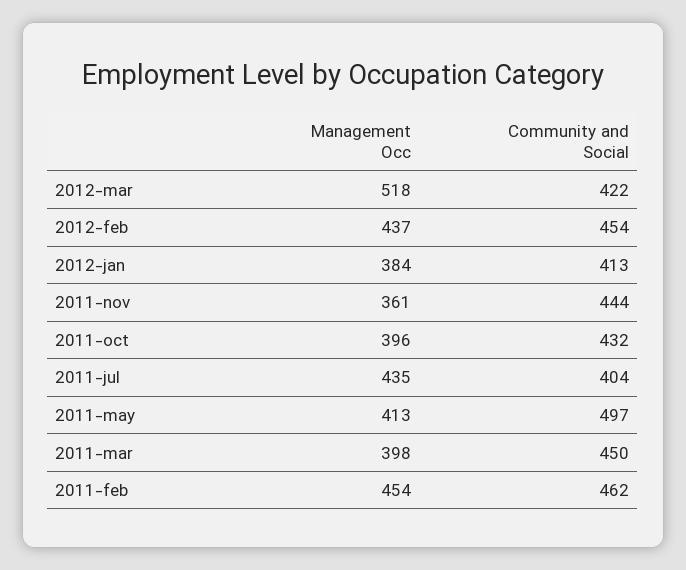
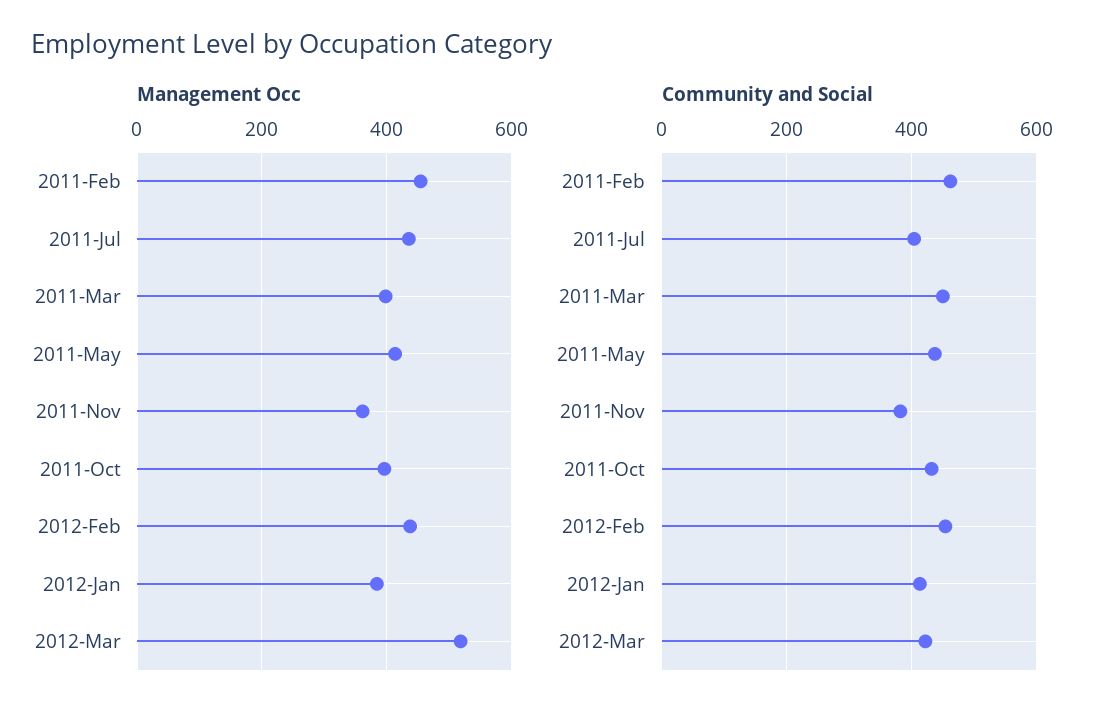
Community and Social, 2011-nov: 444 -> 380
Community and Social, 2011-may: 497 -> 440

